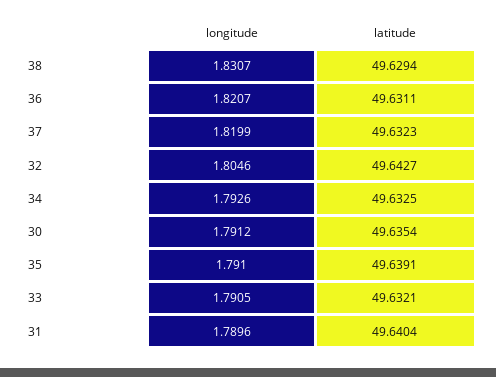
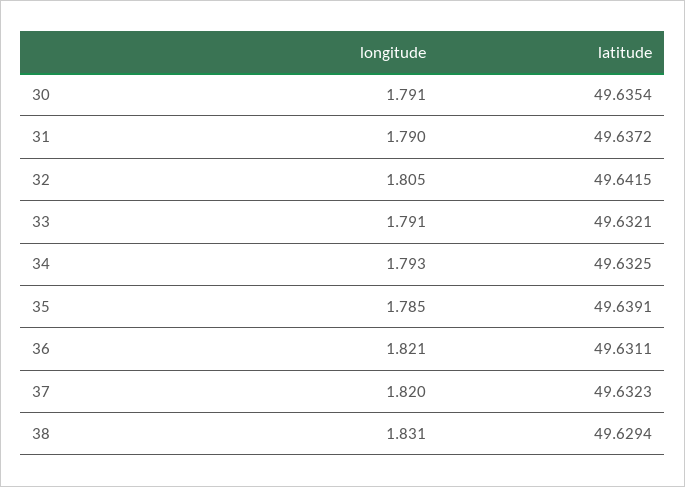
latitude, 32: 49.6427 -> 49.6415
longitude, 35: 1.791 -> 1.785
latitude, 31: 49.6404 -> 49.6372

